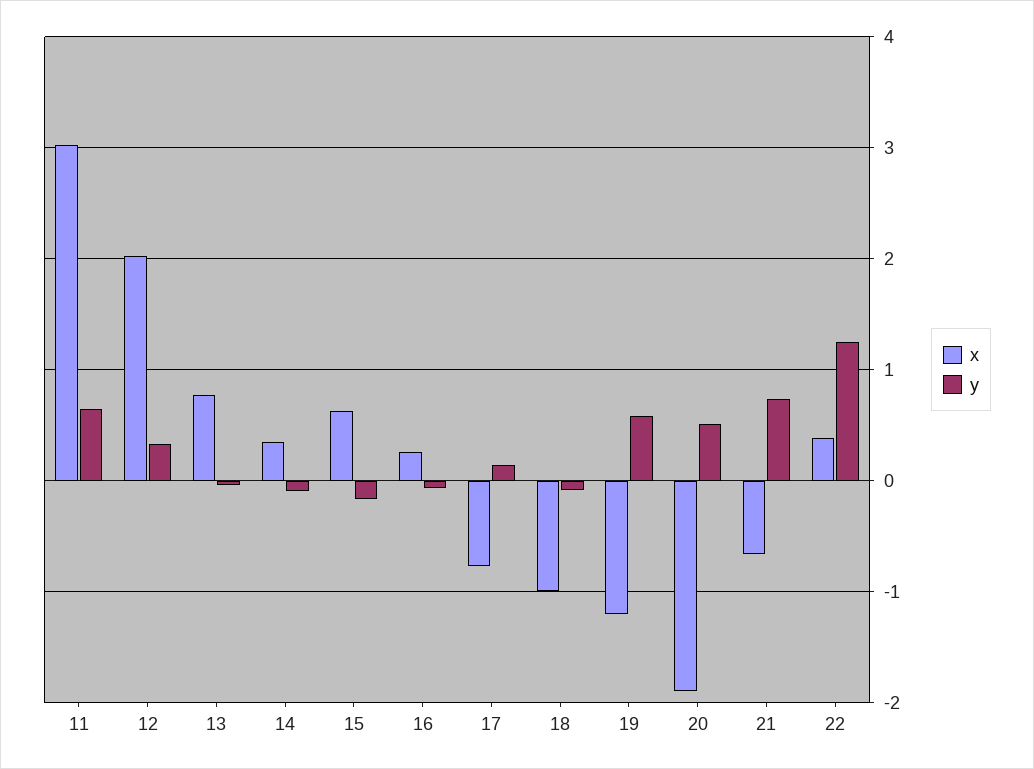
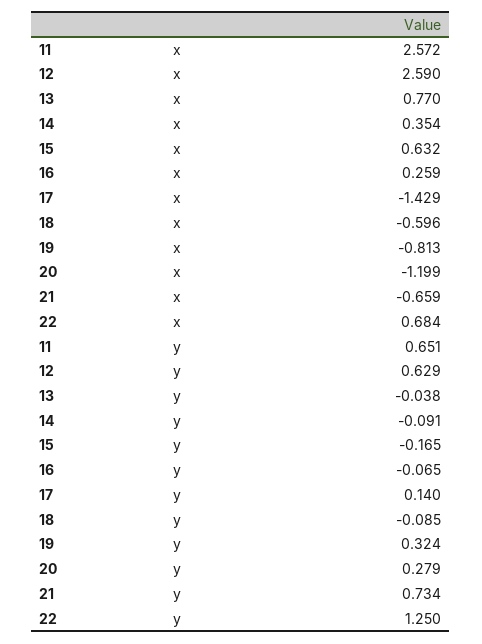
x, 11: 3 -> 2.572
x, 12: 2 -> 2.59
y, 12: 0.3 -> 0.629
x, 17: -0.8 -> -1.429
x, 18: -1 -> -0.596
x, 19: -1.2 -> -0.813
y, 19: 0.6 -> 0.324
x, 20: -1.9 -> -1.199
y, 20: 0.5 -> 0.279
x, 22: 0.4 -> 0.684

